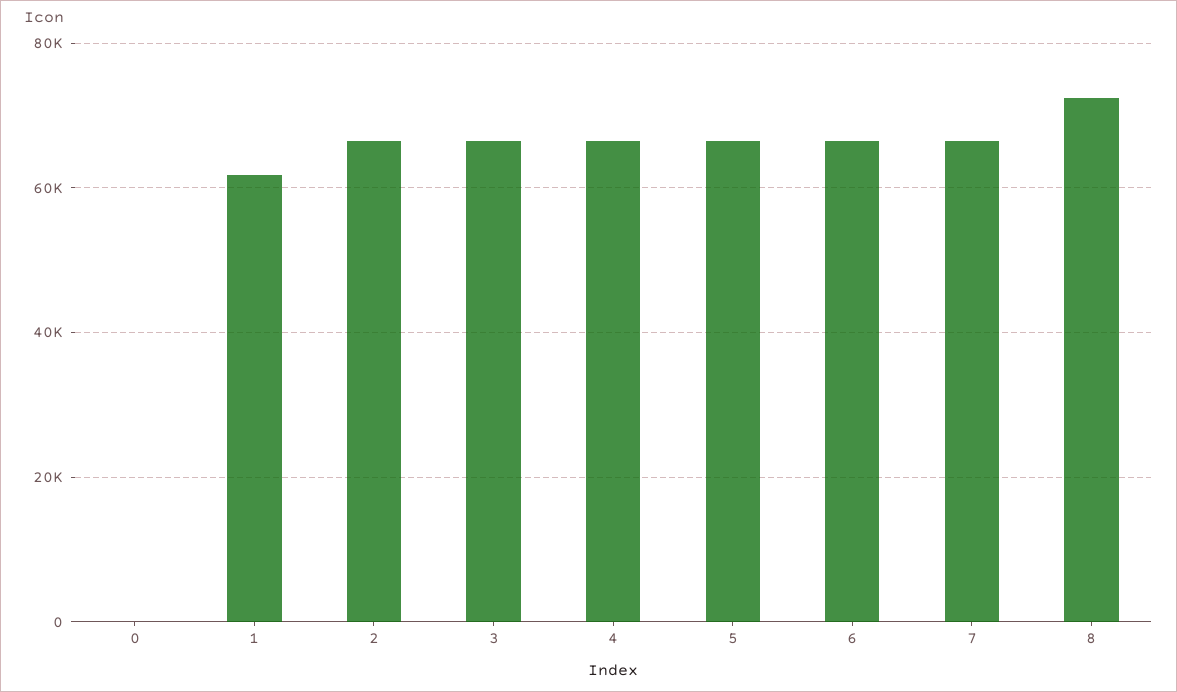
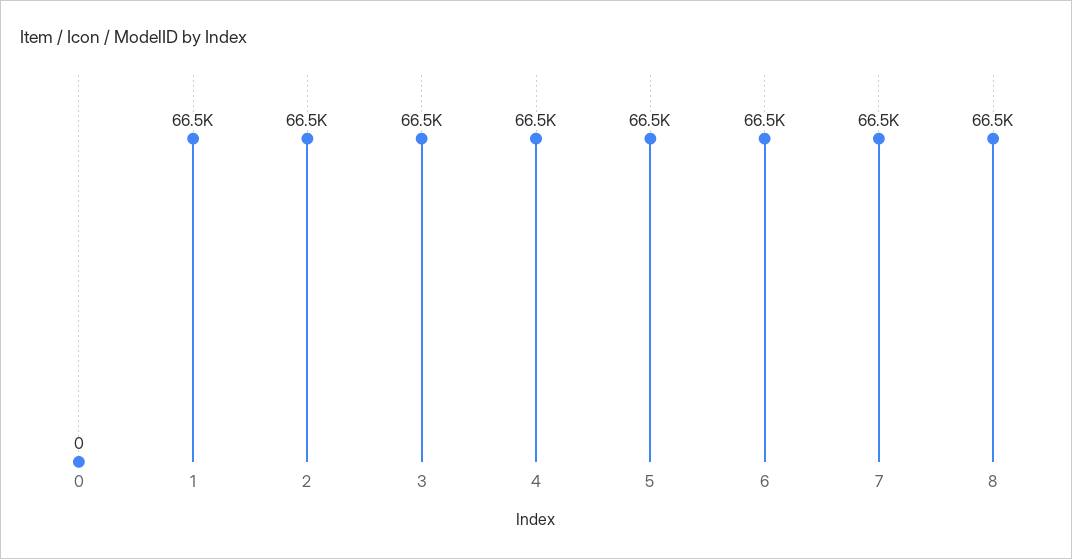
1: 62000 -> 66500
8: 72000 -> 66500

